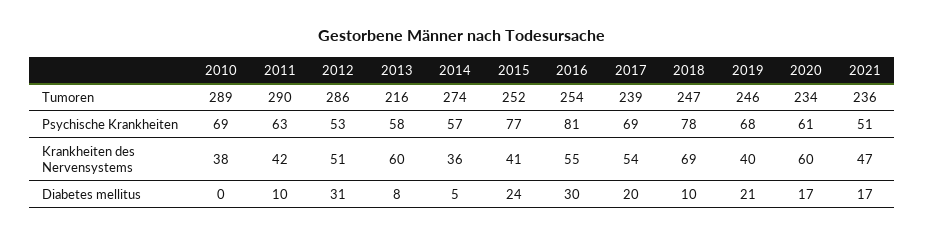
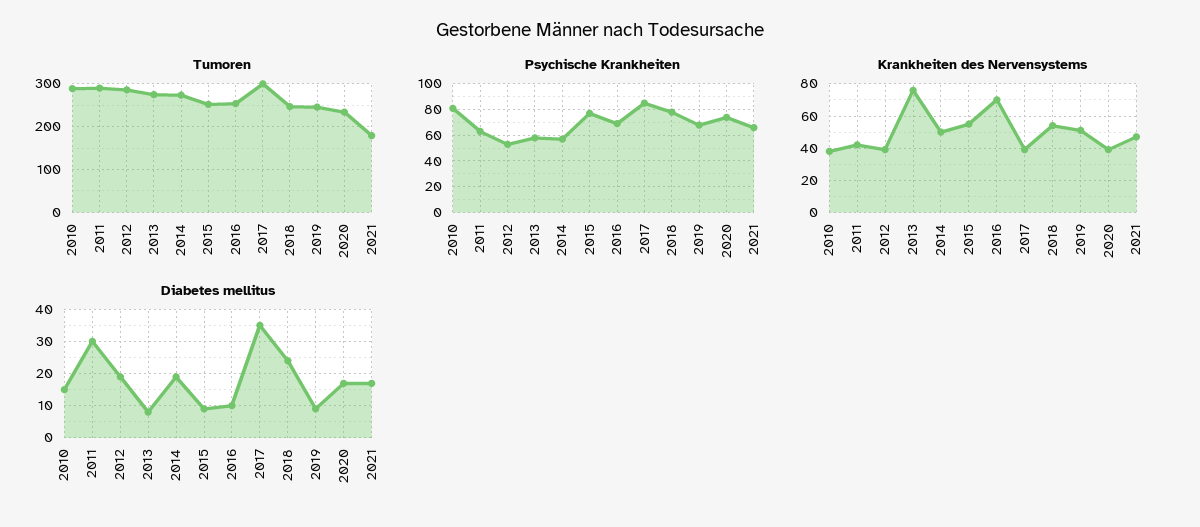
Tumoren, 2013: 216 -> 280
Tumoren, 2017: 239 -> 300
Tumoren, 2021: 236 -> 180
Psychische Krankheiten, 2010: 69 -> 80
Psychische Krankheiten, 2016: 81 -> 70
Psychische Krankheiten, 2017: 69 -> 85
Psychische Krankheiten, 2020: 61 -> 75
Psychische Krankheiten, 2021: 51 -> 65
Krankheiten des Nervensystems, 2012: 51 -> 40
Krankheiten des Nervensystems, 2013: 60 -> 75
Krankheiten des Nervensystems, 2014: 36 -> 50
Krankheiten des Nervensystems, 2015: 41 -> 55
Krankheiten des Nervensystems, 2016: 55 -> 70
Krankheiten des Nervensystems, 2017: 54 -> 40
Krankheiten des Nervensystems, 2018: 69 -> 55
Krankheiten des Nervensystems, 2019: 40 -> 50
Krankheiten des Nervensystems, 2020: 60 -> 40
Diabetes mellitus, 2010: 0 -> 15
Diabetes mellitus, 2011: 10 -> 30
Diabetes mellitus, 2012: 31 -> 20
Diabetes mellitus, 2014: 5 -> 20
Diabetes mellitus, 2015: 24 -> 10
Diabetes mellitus, 2016: 30 -> 10
Diabetes mellitus, 2017: 20 -> 35
Diabetes mellitus, 2018: 10 -> 25
Diabetes mellitus, 2019: 21 -> 10

